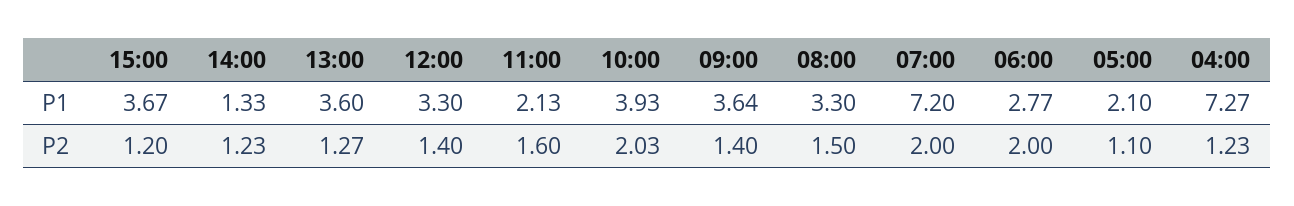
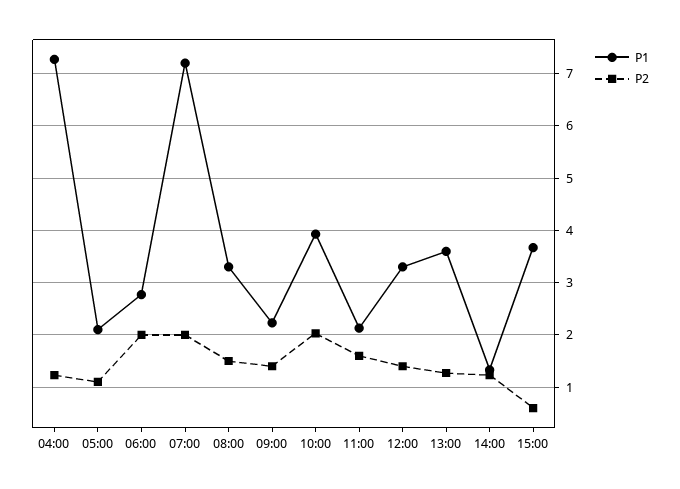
P1, 09:00: 3.64 -> 2.2
P2, 15:00: 1.2 -> 0.6

